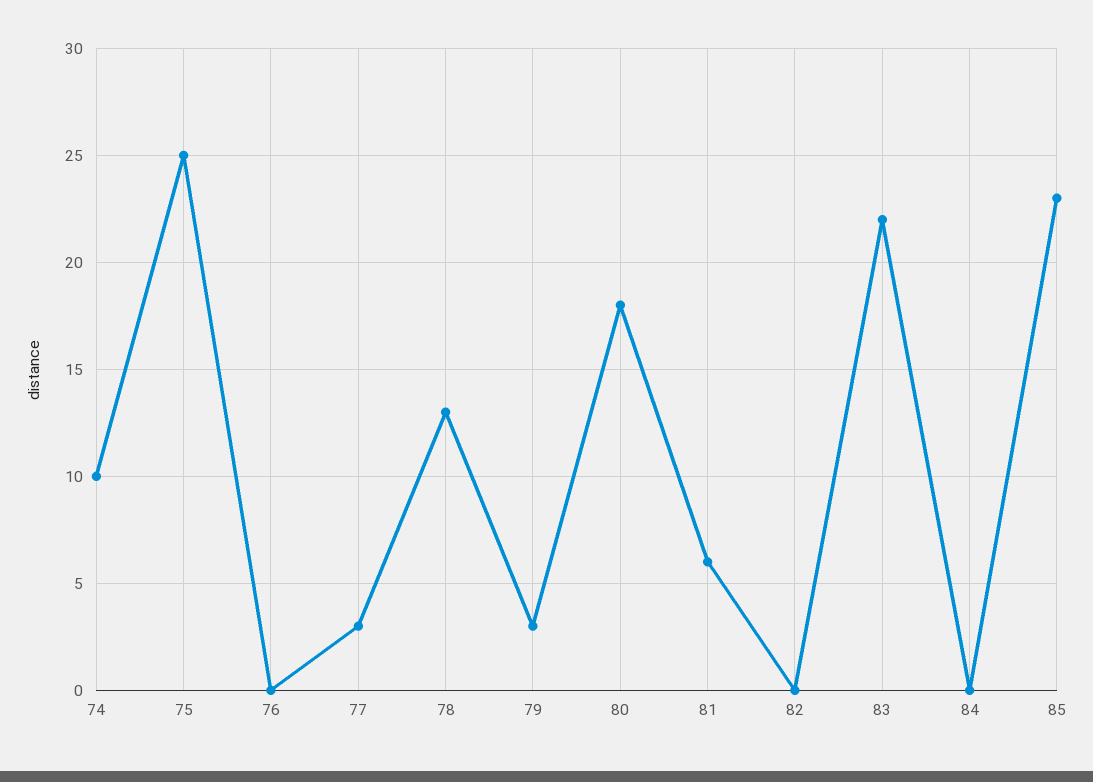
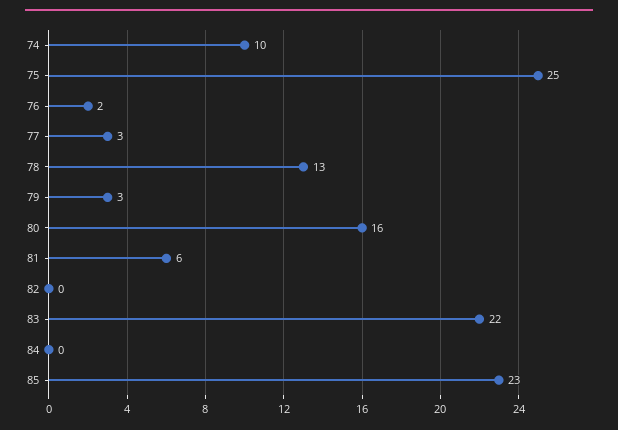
76: 0 -> 2
80: 18 -> 16

